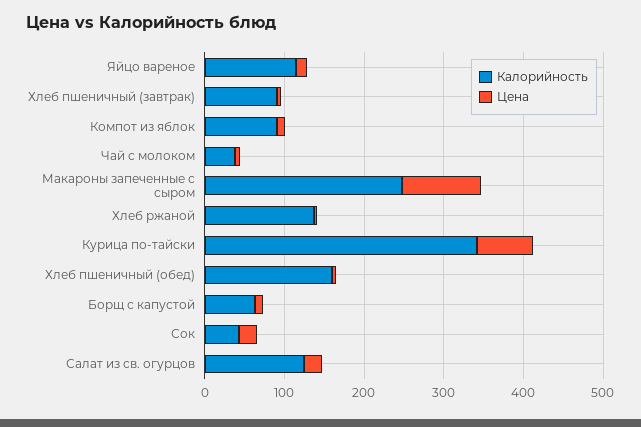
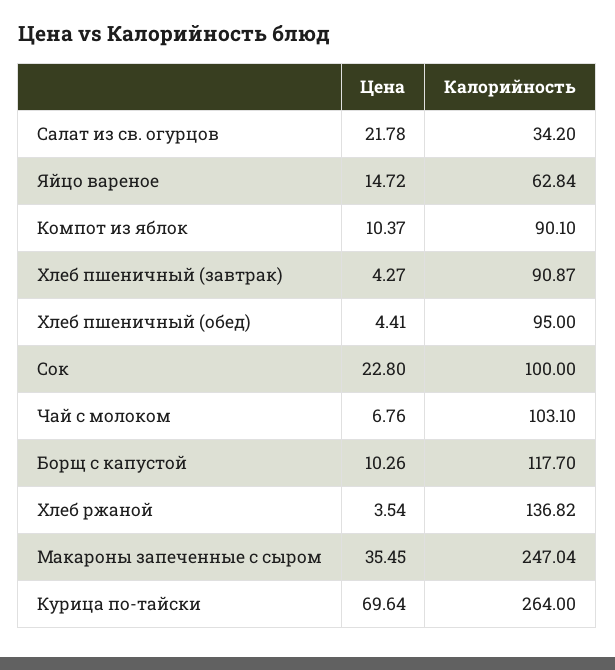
Калорийность, Яйцо вареное: 120 -> 62.84
Калорийность, Чай с молоком: 40 -> 103.1
Цена, Макароны запеченные с сыром: 100 -> 35.45
Калорийность, Курица по-тайски: 340 -> 264
Калорийность, Хлеб пшеничный (обед): 160 -> 95
Калорийность, Борщ с капустой: 60 -> 117.7
Калорийность, Сок: 40 -> 100
Калорийность, Салат из св. огурцов: 120 -> 34.2

